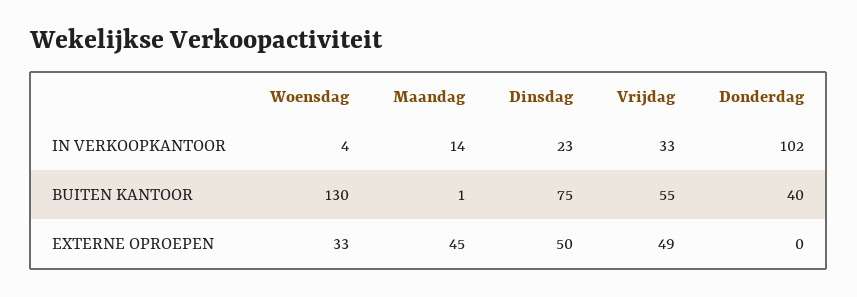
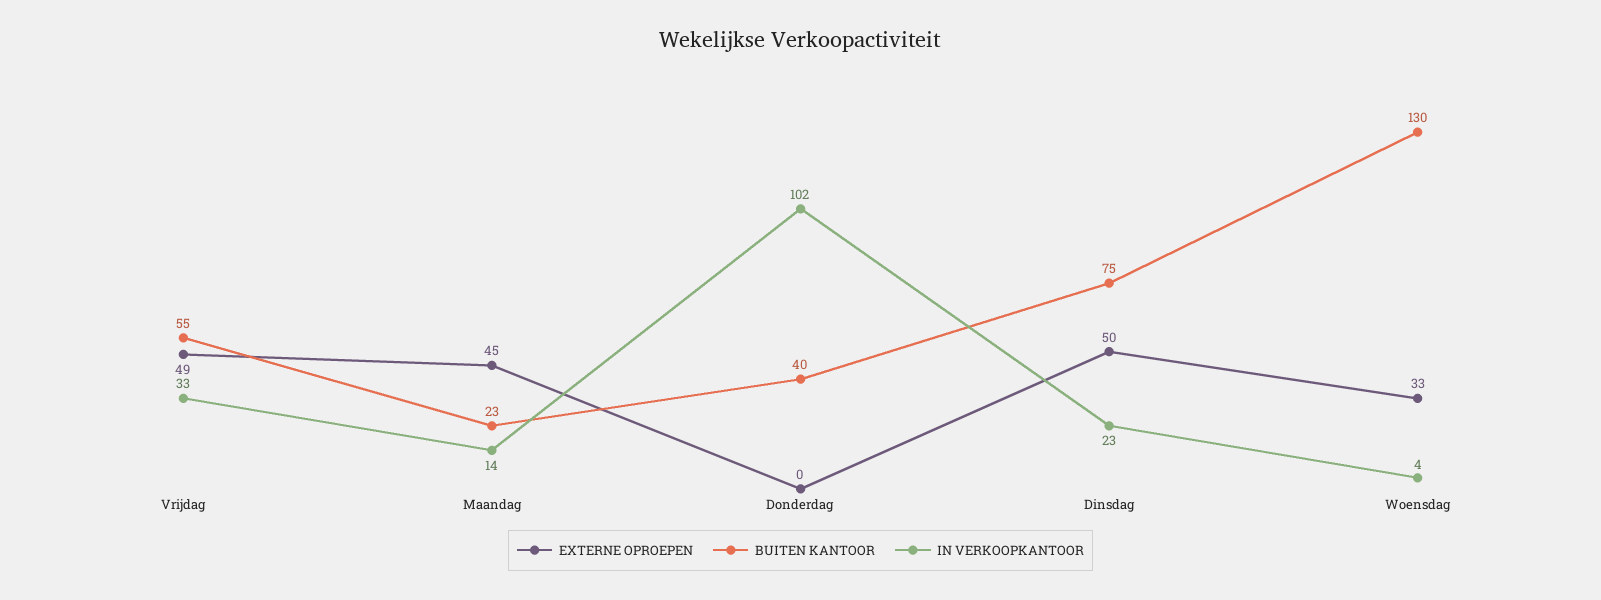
BUITEN KANTOOR, Maandag: 1 -> 23

